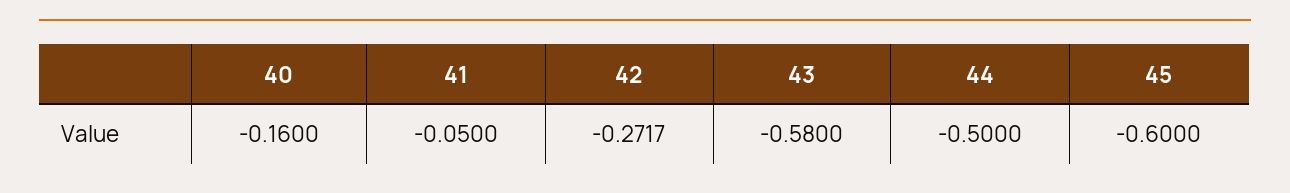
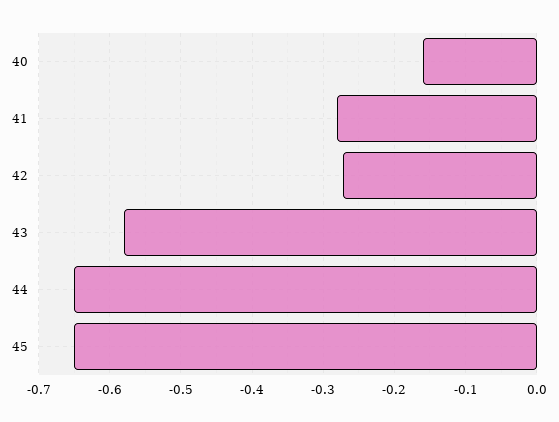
41: -0.05 -> -0.28
44: -0.5 -> -0.65
45: -0.6 -> -0.65

